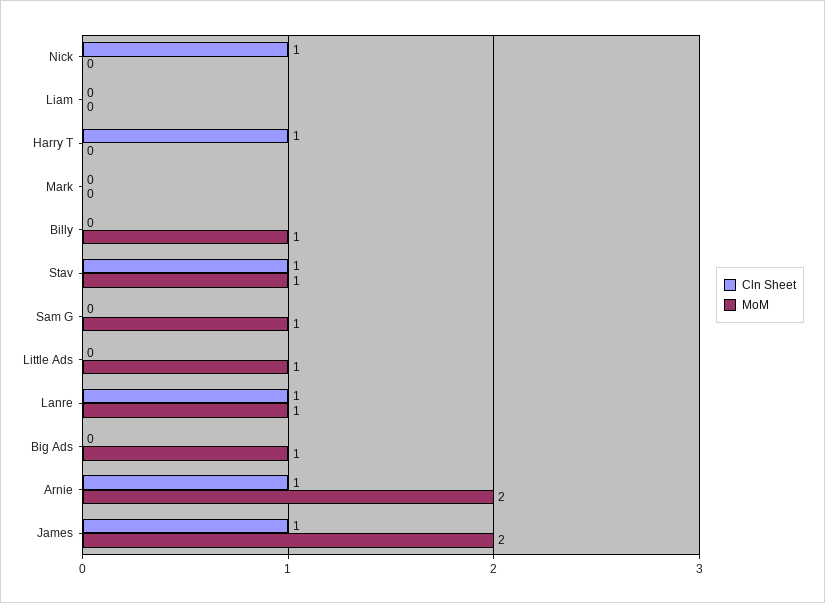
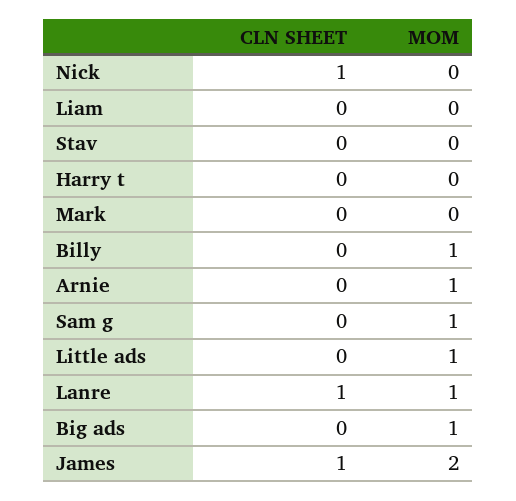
Cln Sheet, Harry T: 1 -> 0
Cln Sheet, Stav: 1 -> 0
MoM, Stav: 1 -> 0
Cln Sheet, Arnie: 1 -> 0
MoM, Arnie: 2 -> 1

